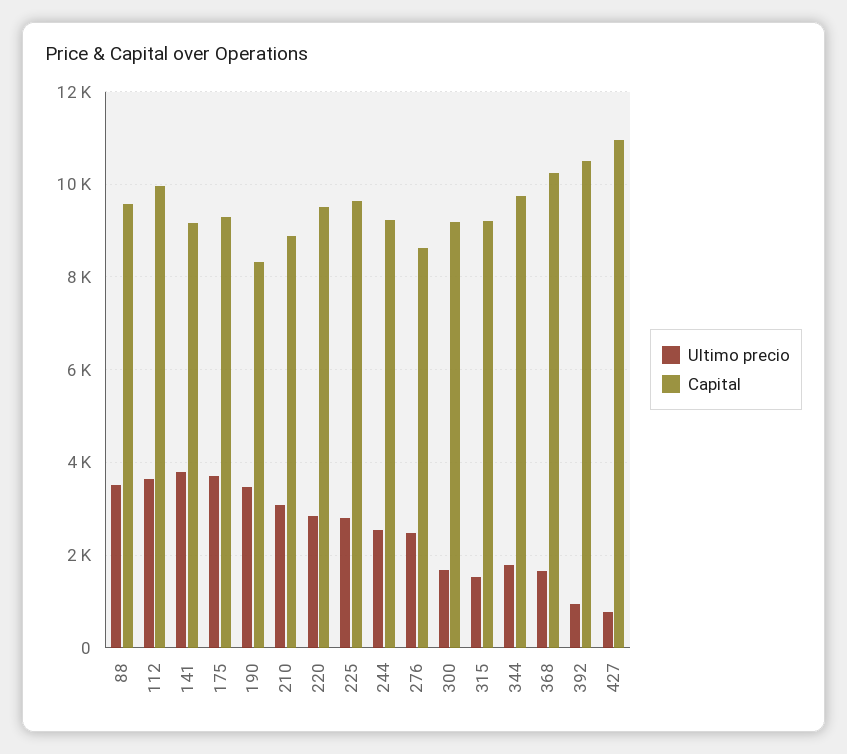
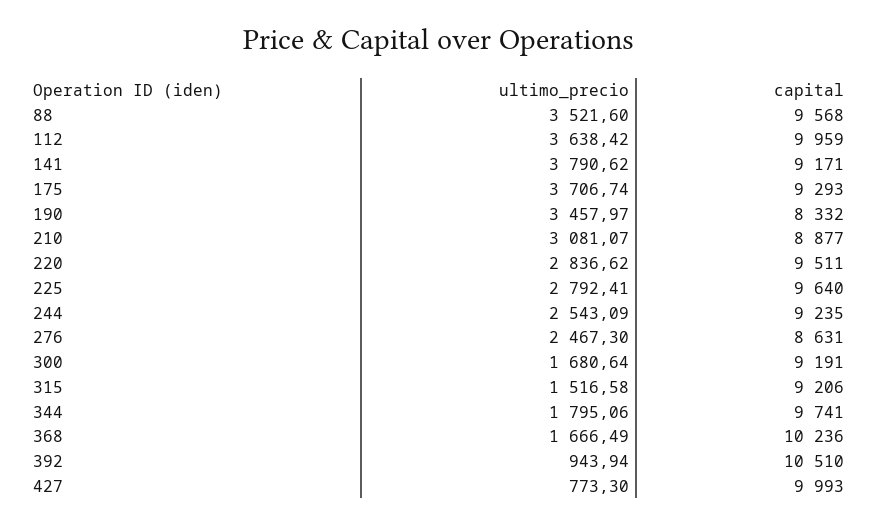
Capital, 427: 11000 -> 9993

